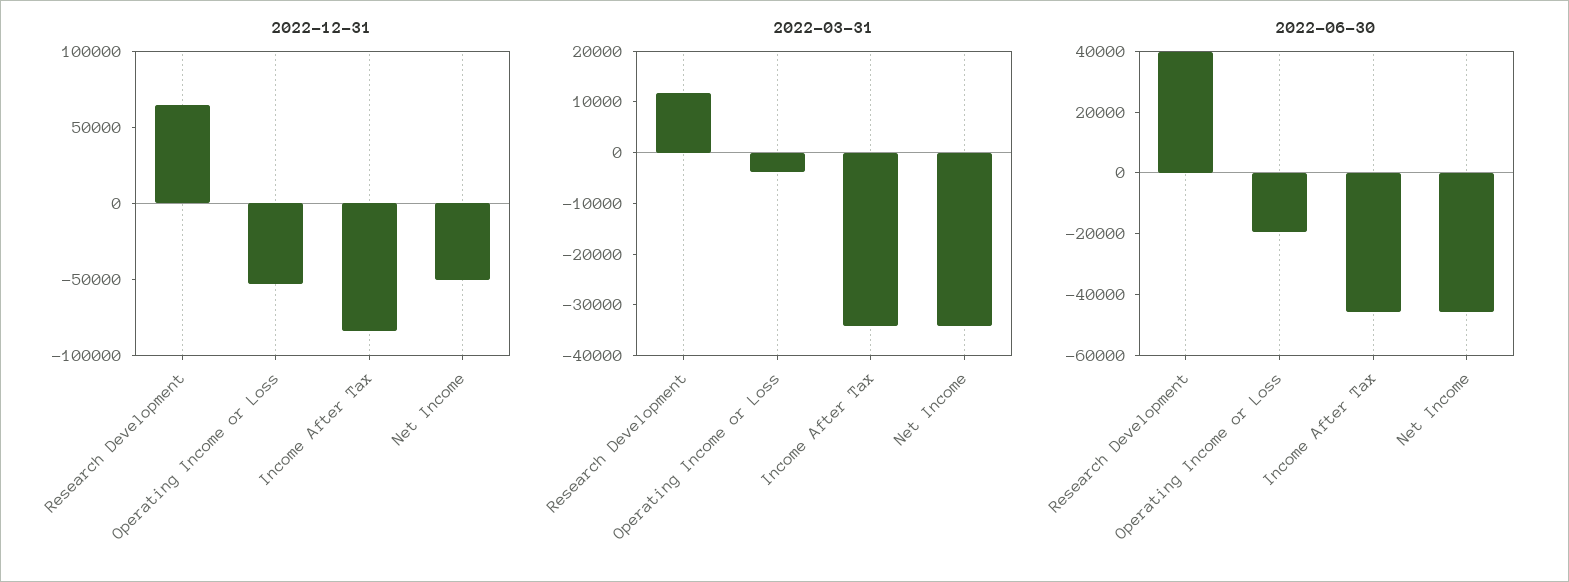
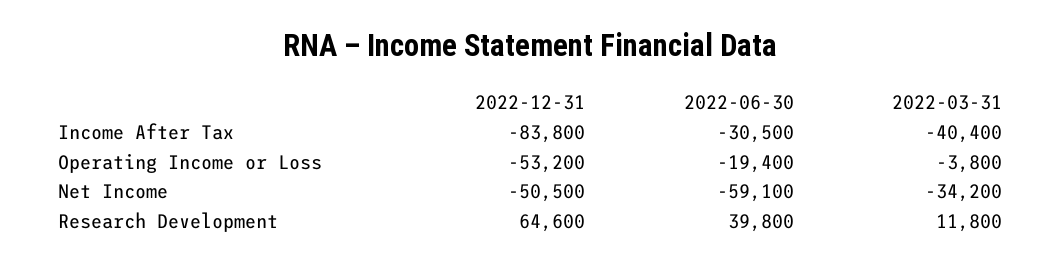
2022-03-31, Income After Tax: -34000 -> -40400
2022-06-30, Income After Tax: -45000 -> -30500
2022-06-30, Net Income: -45000 -> -59100

